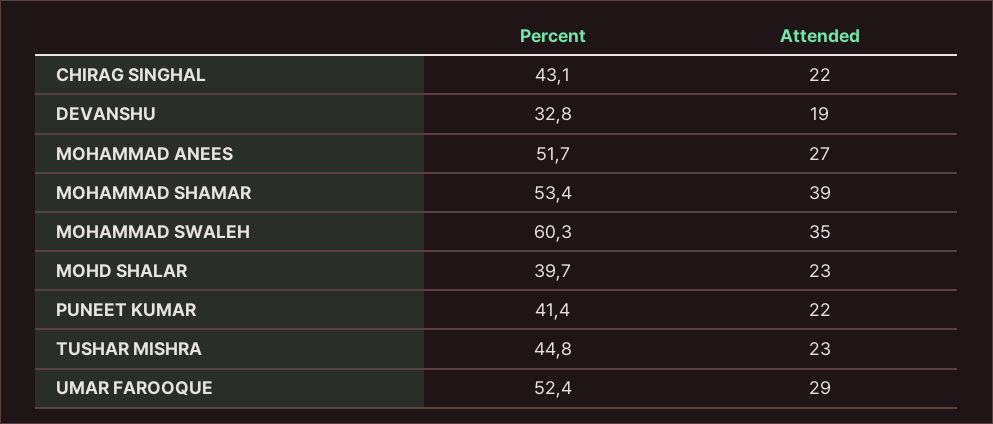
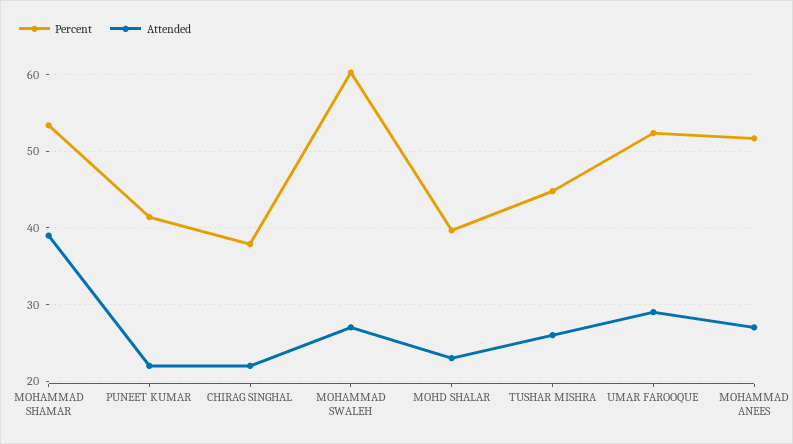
Percent, CHIRAG SINGHAL: 43.1 -> 38
Percent, DEVANSHU: 32.8 -> none
Attended, DEVANSHU: 19 -> none
Attended, MOHAMMAD SWALEH: 35 -> 27
Attended, TUSHAR MISHRA: 23 -> 26

